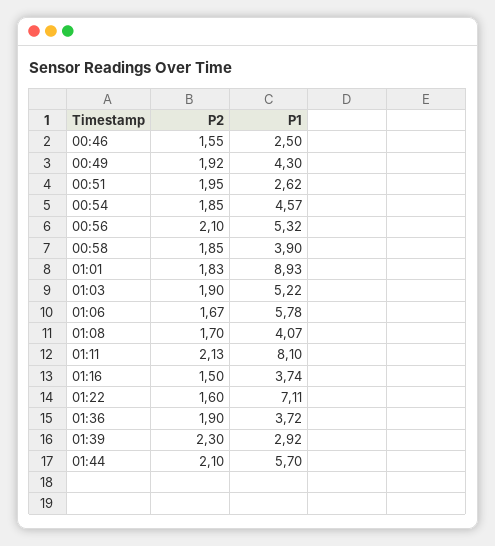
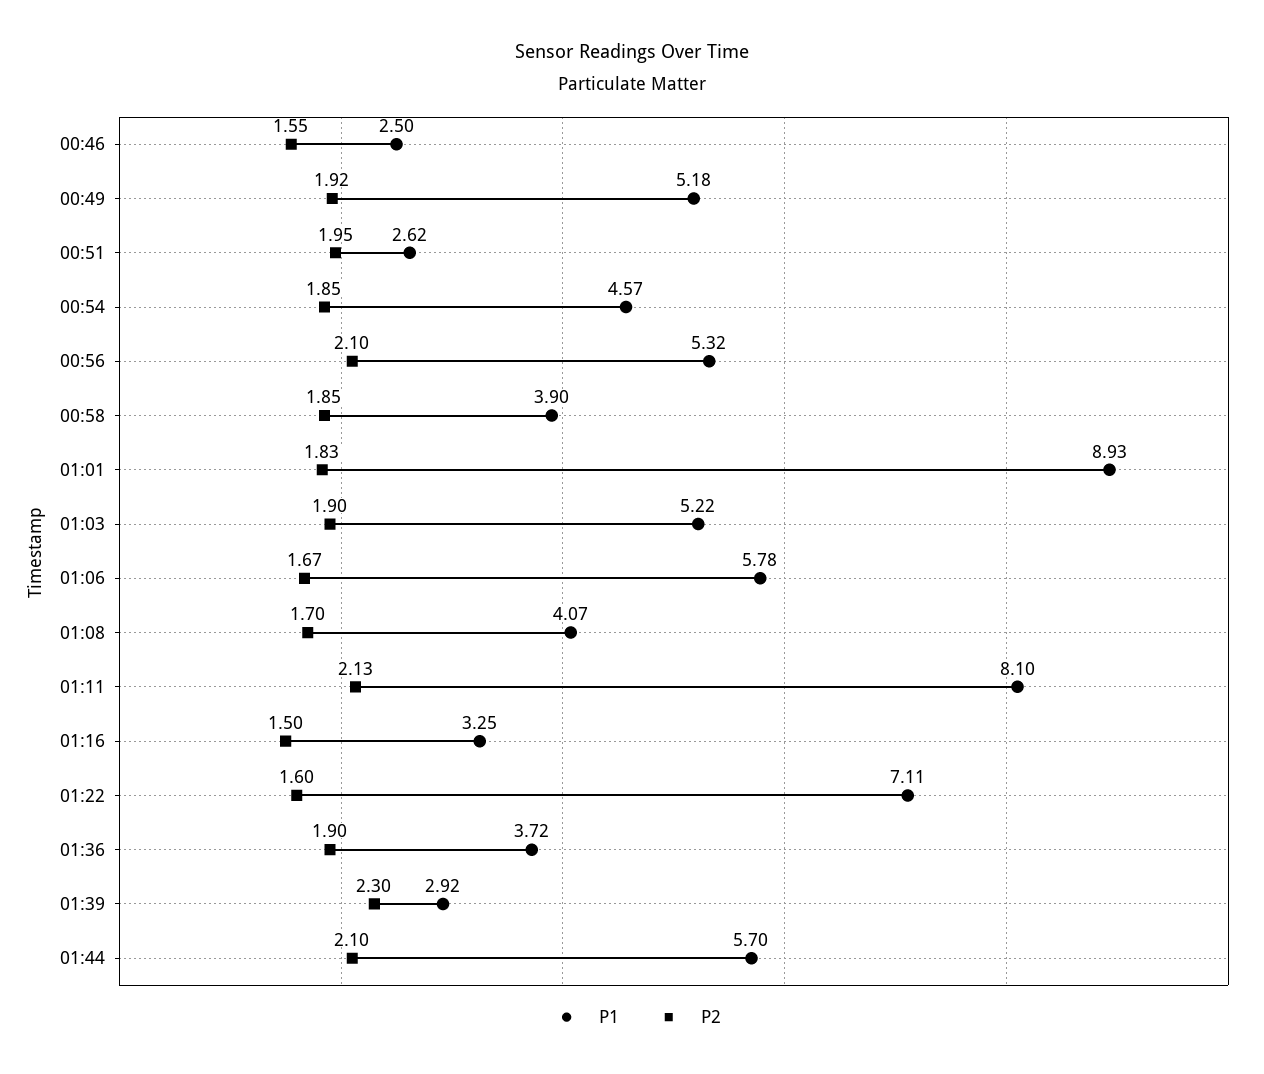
P1, 00:49: 4.3 -> 5.18
P1, 01:16: 3.74 -> 3.25

